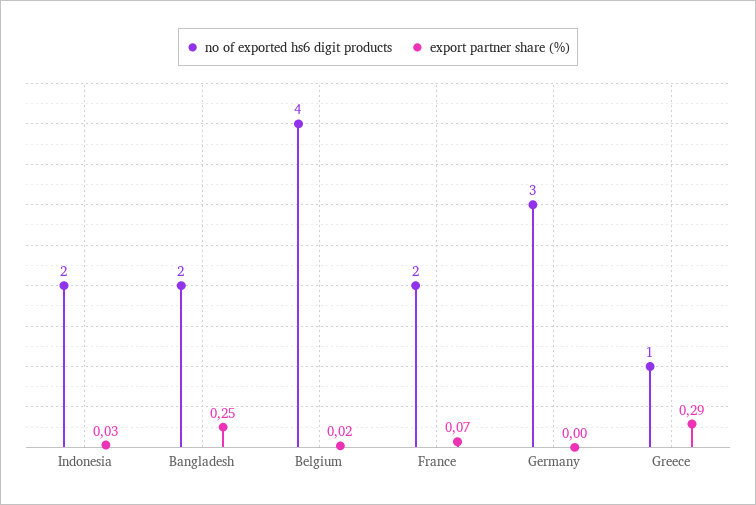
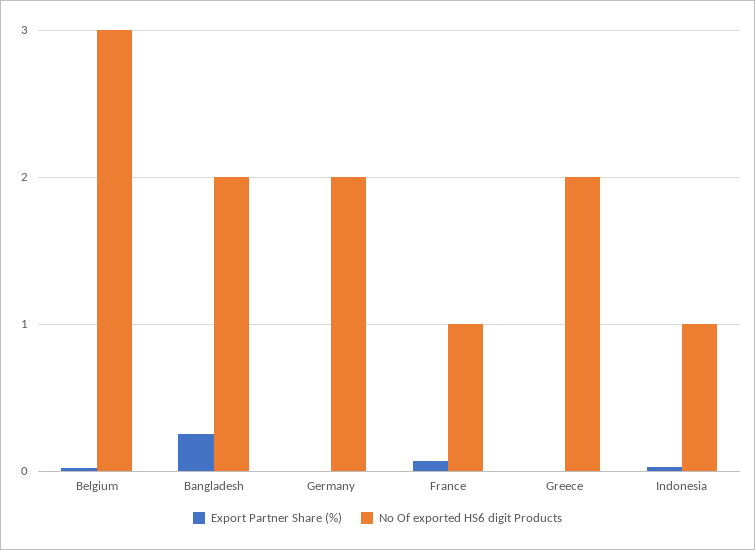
no of exported hs6 digit products, Indonesia: 2 -> 1
no of exported hs6 digit products, Belgium: 4 -> 3
no of exported hs6 digit products, France: 2 -> 1
no of exported hs6 digit products, Germany: 3 -> 2
no of exported hs6 digit products, Greece: 1 -> 2
export partner share (%), Greece: 0.29 -> 0

